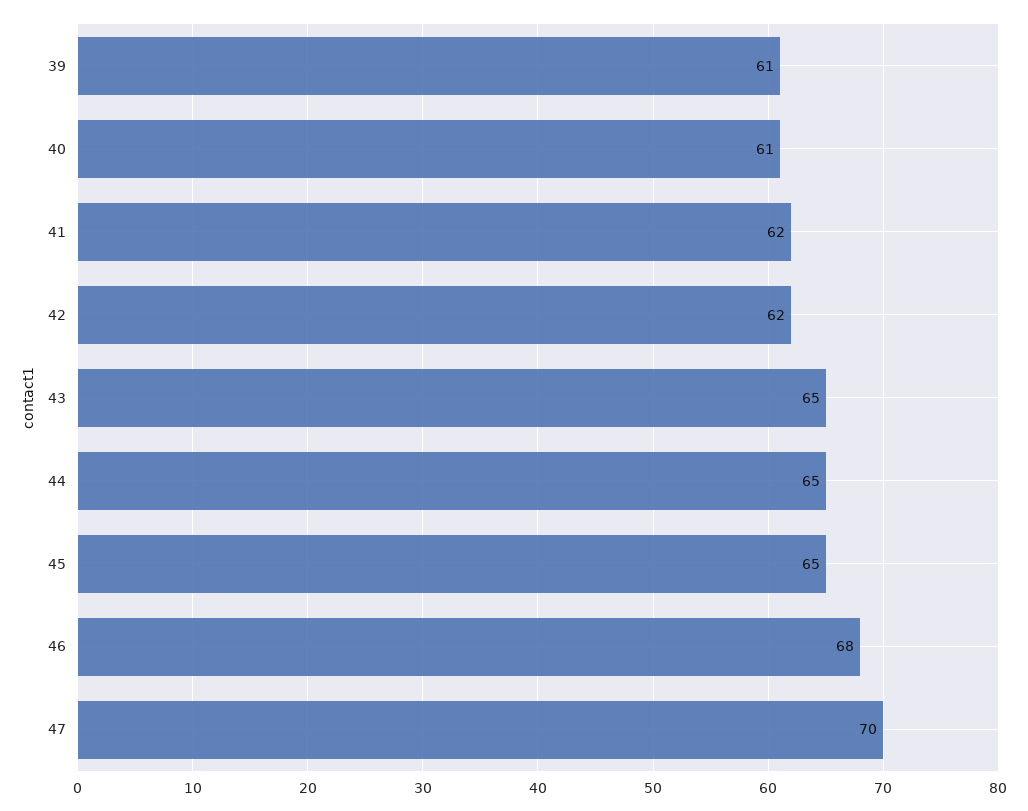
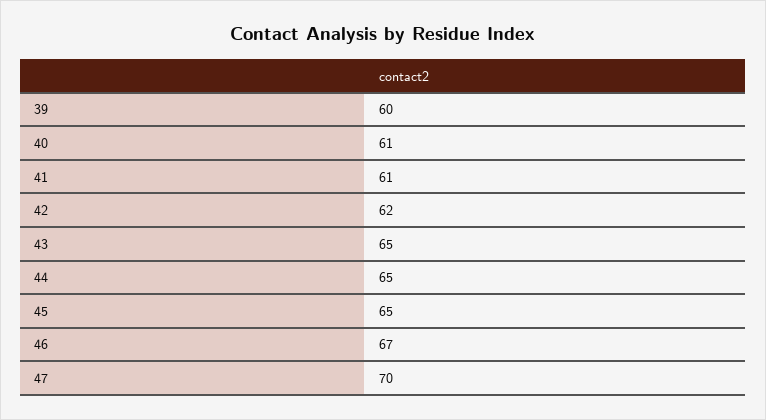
39: 61 -> 60
41: 62 -> 61
46: 68 -> 67

